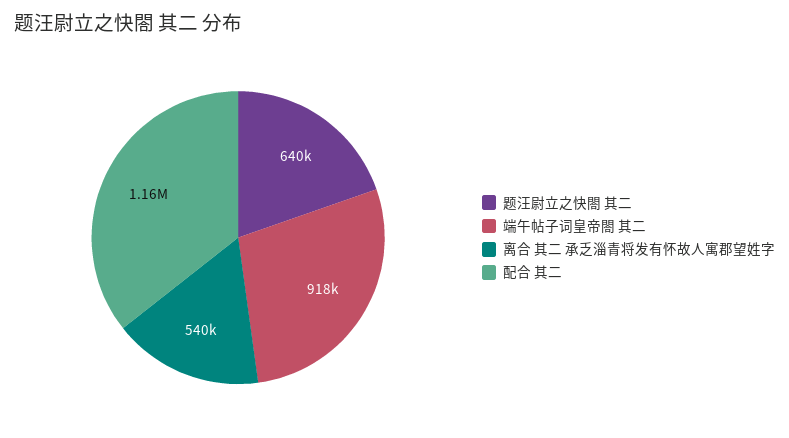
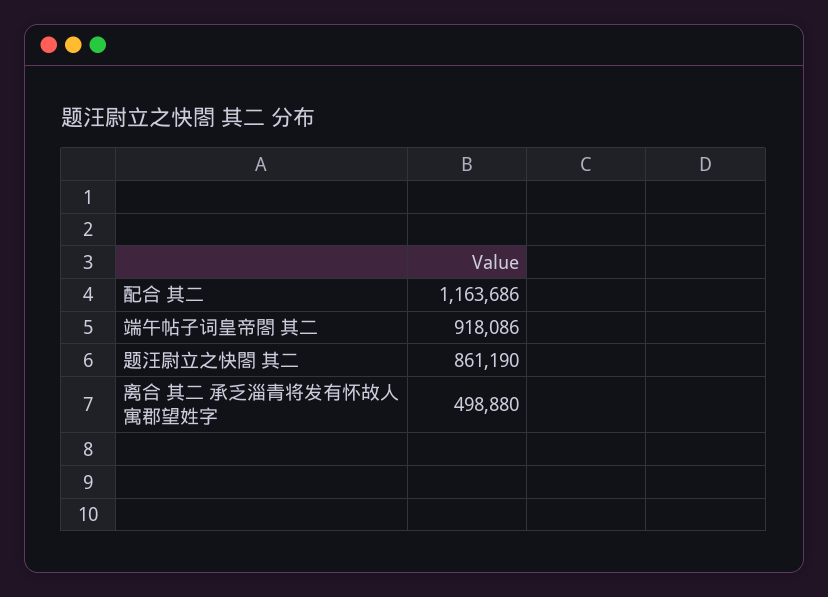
题汪尉立之快閤 其二: 640000 -> 861190
离合 其二 承乏淄青将发有怀故人寓郡望姓字: 540000 -> 498880

